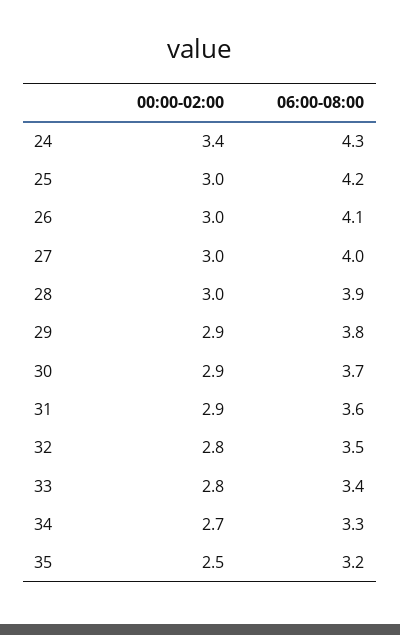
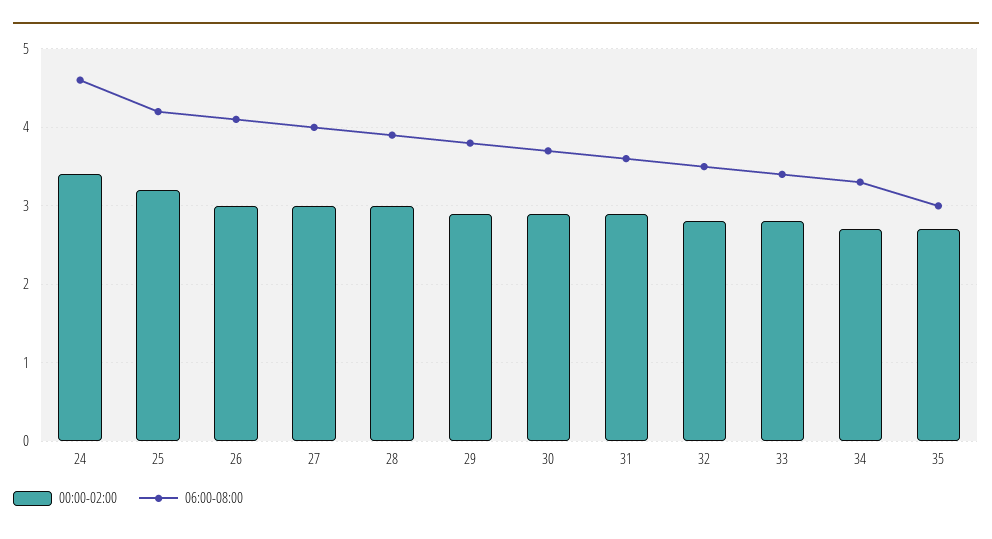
06:00-08:00, 24: 4.3 -> 4.6
00:00-02:00, 25: 3 -> 3.2
00:00-02:00, 35: 2.5 -> 2.7
06:00-08:00, 35: 3.2 -> 3

